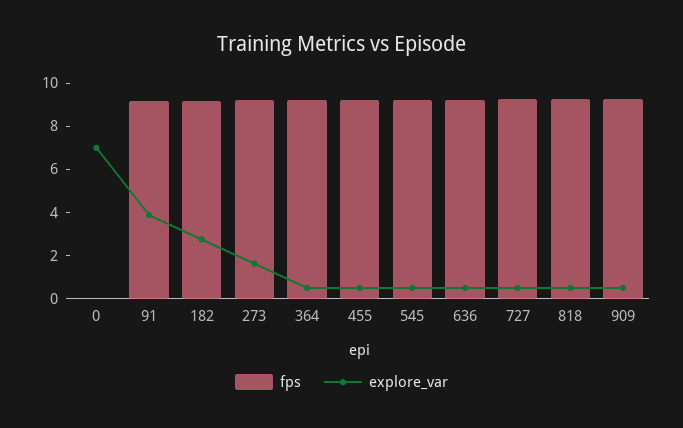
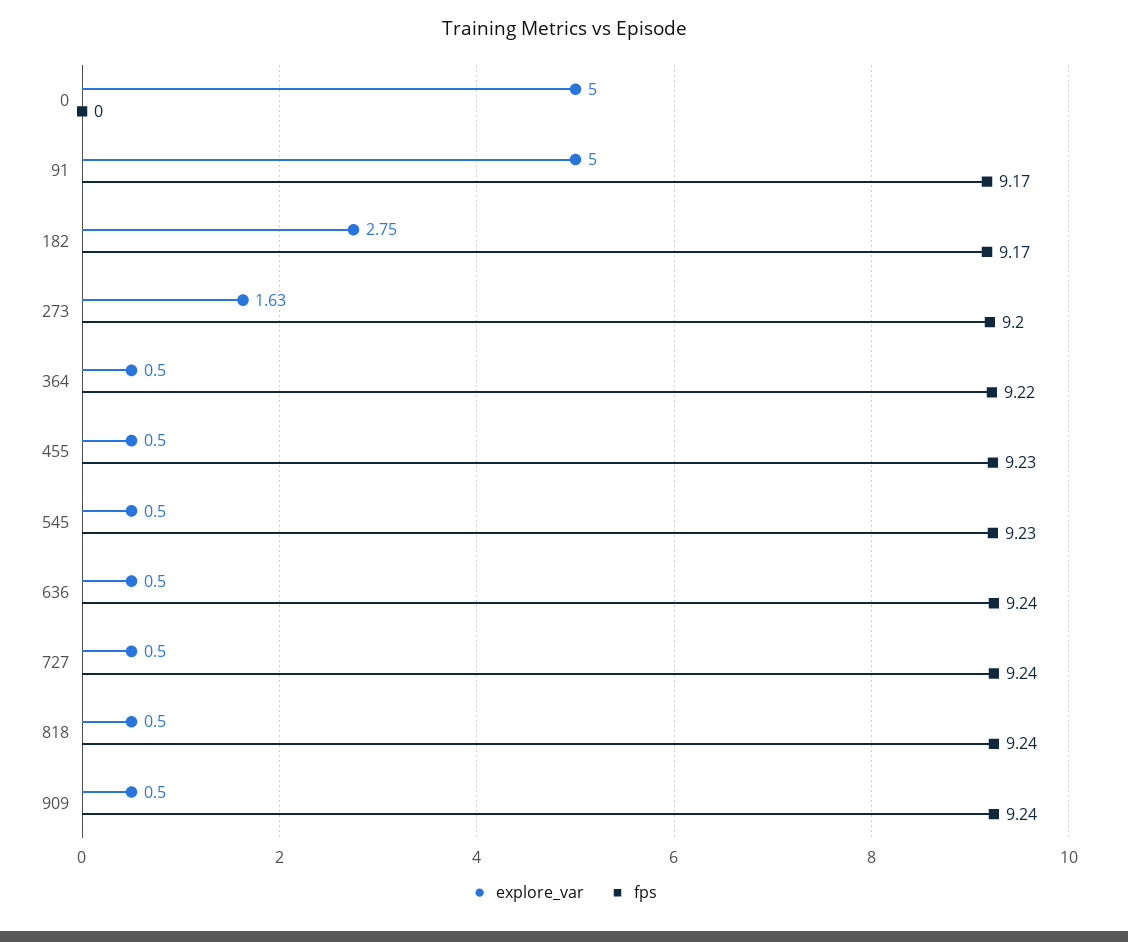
explore_var, 0: 7 -> 5
explore_var, 91: 4 -> 5

